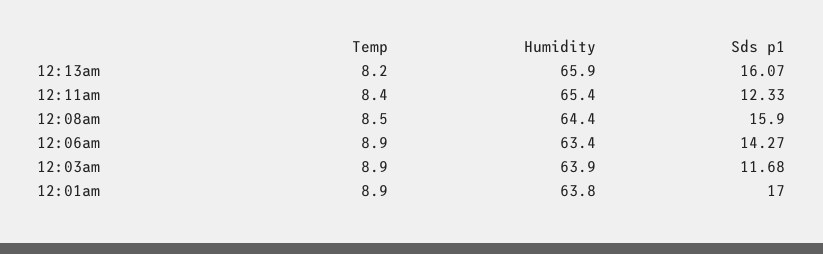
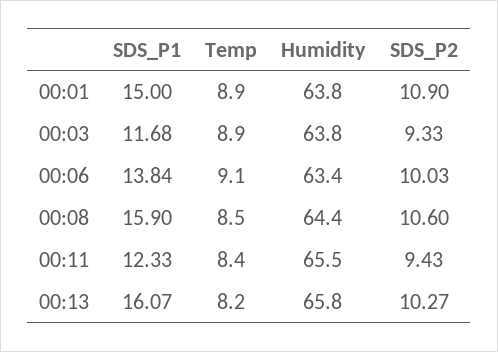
Humidity, 12:13am: 65.9 -> 65.8
Humidity, 12:11am: 65.4 -> 65.5
Temp, 12:06am: 8.9 -> 9.1
Sds p1, 12:06am: 14.27 -> 13.84
Humidity, 12:03am: 63.9 -> 63.8
Sds p1, 12:01am: 17 -> 15
SDS_P2, 12:01am: none -> 10.9
SDS_P2, 12:03am: none -> 9.33
SDS_P2, 12:06am: none -> 10.03
SDS_P2, 12:08am: none -> 10.6
SDS_P2, 12:11am: none -> 9.43
SDS_P2, 12:13am: none -> 10.27

